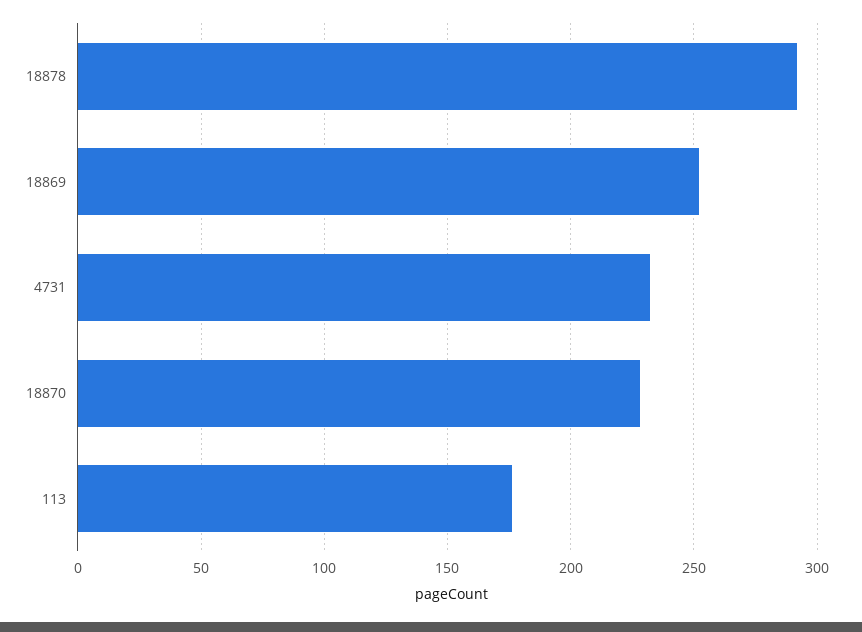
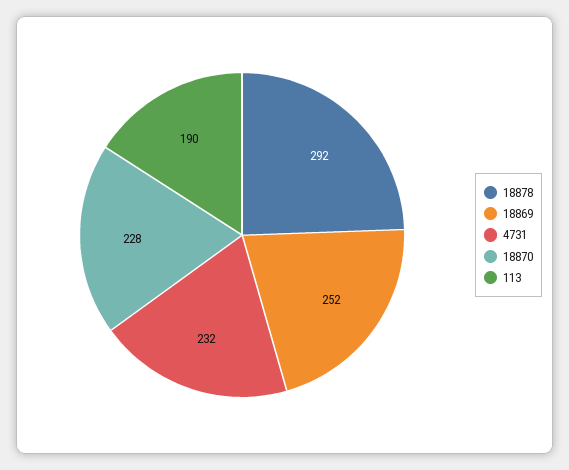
113: 175 -> 190

